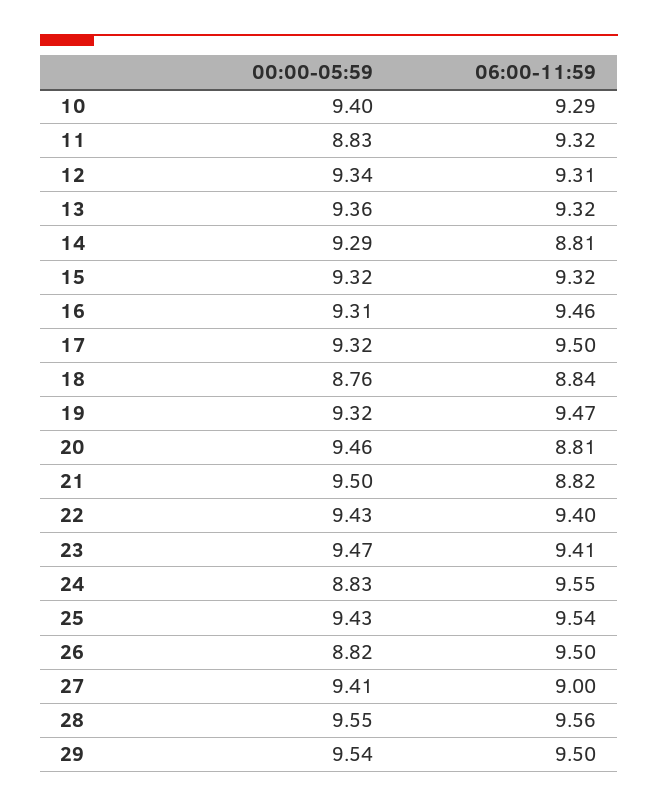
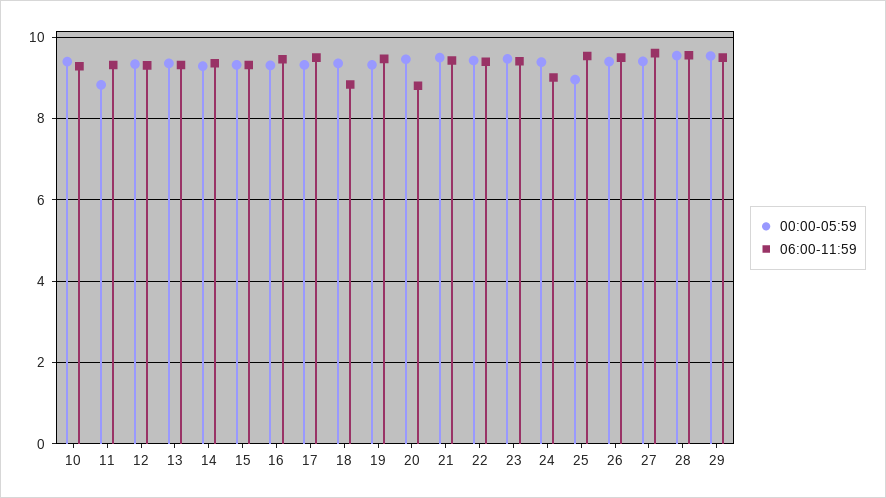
06:00-11:59, 14: 8.81 -> 9.4
00:00-05:59, 18: 8.76 -> 9.4
06:00-11:59, 21: 8.82 -> 9.4
00:00-05:59, 24: 8.83 -> 9.4
06:00-11:59, 24: 9.55 -> 9
00:00-05:59, 25: 9.43 -> 9
00:00-05:59, 26: 8.82 -> 9.4
06:00-11:59, 27: 9 -> 9.6

